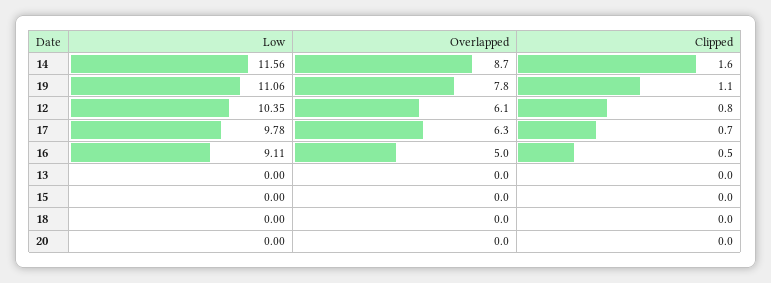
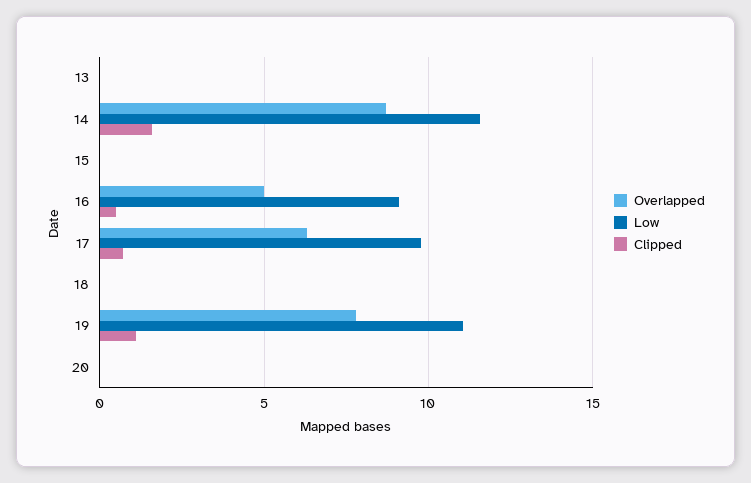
Low, 12: 10.35 -> none
Overlapped, 12: 6.1 -> none
Clipped, 12: 0.8 -> none

